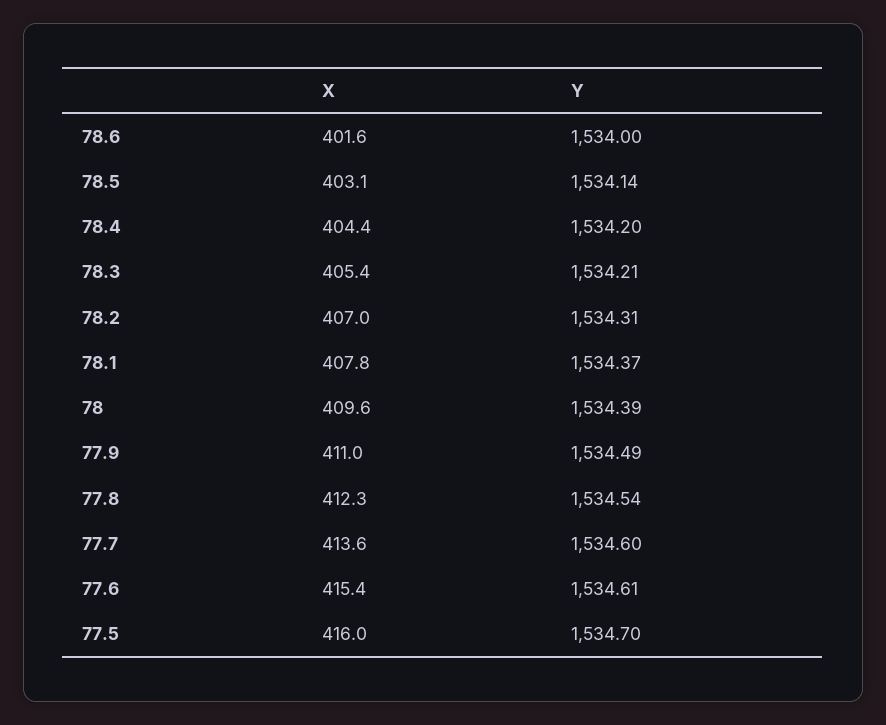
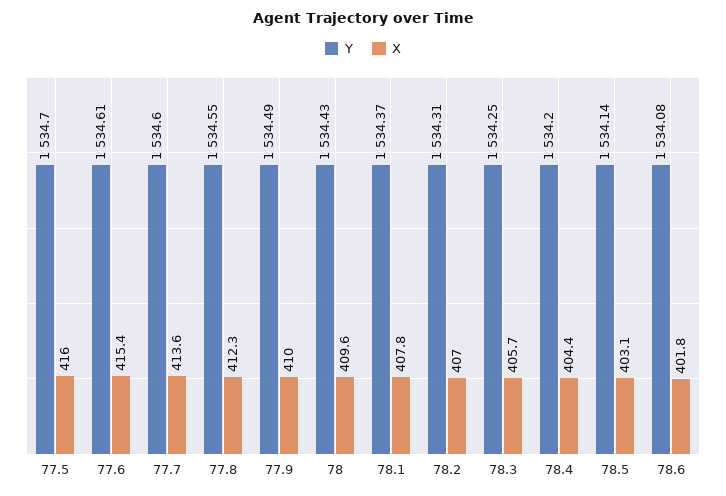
X, 78.6: 401.6 -> 401.8
Y, 78.6: 1534 -> 1534.08
X, 78.3: 405.4 -> 405.7
Y, 78.3: 1534.21 -> 1534.25
Y, 78: 1534.39 -> 1534.43
X, 77.9: 411 -> 410
Y, 77.8: 1534.54 -> 1534.55

